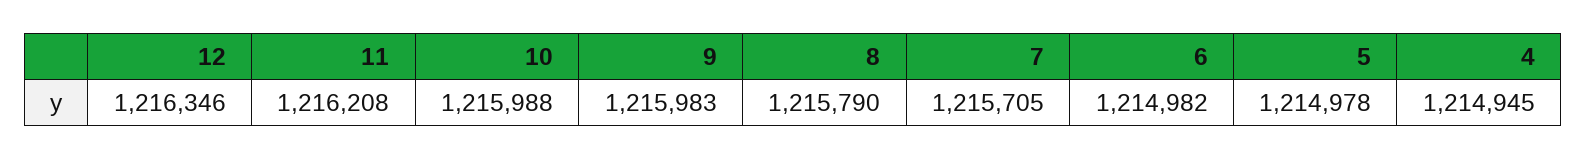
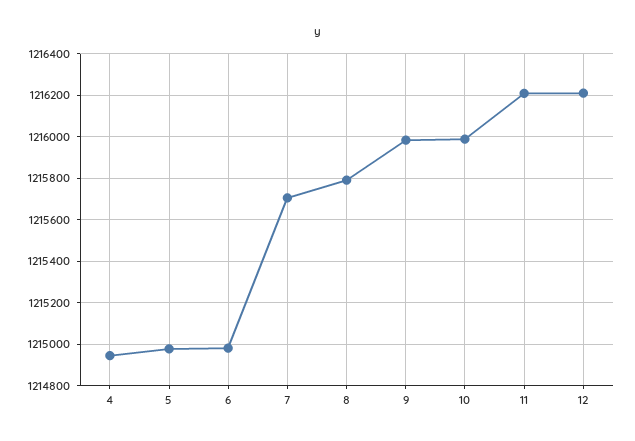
12: 1216346 -> 1216200

